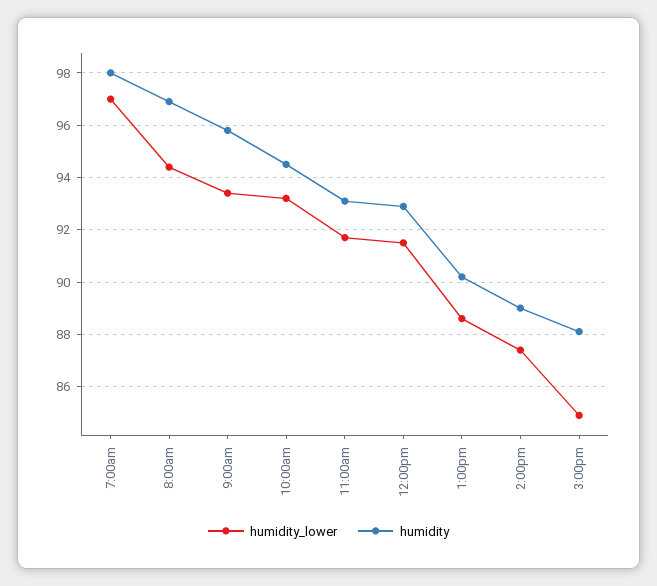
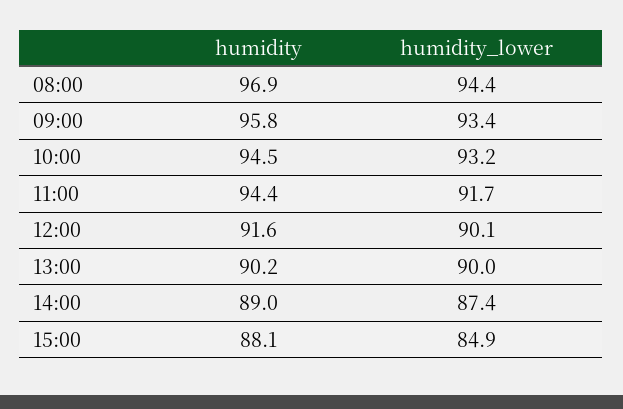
humidity_lower, 7:00am: 97 -> none
humidity, 7:00am: 98 -> none
humidity, 11:00am: 93 -> 94.4
humidity_lower, 12:00pm: 91.5 -> 90.1
humidity, 12:00pm: 93 -> 91.6
humidity_lower, 1:00pm: 88.5 -> 90

